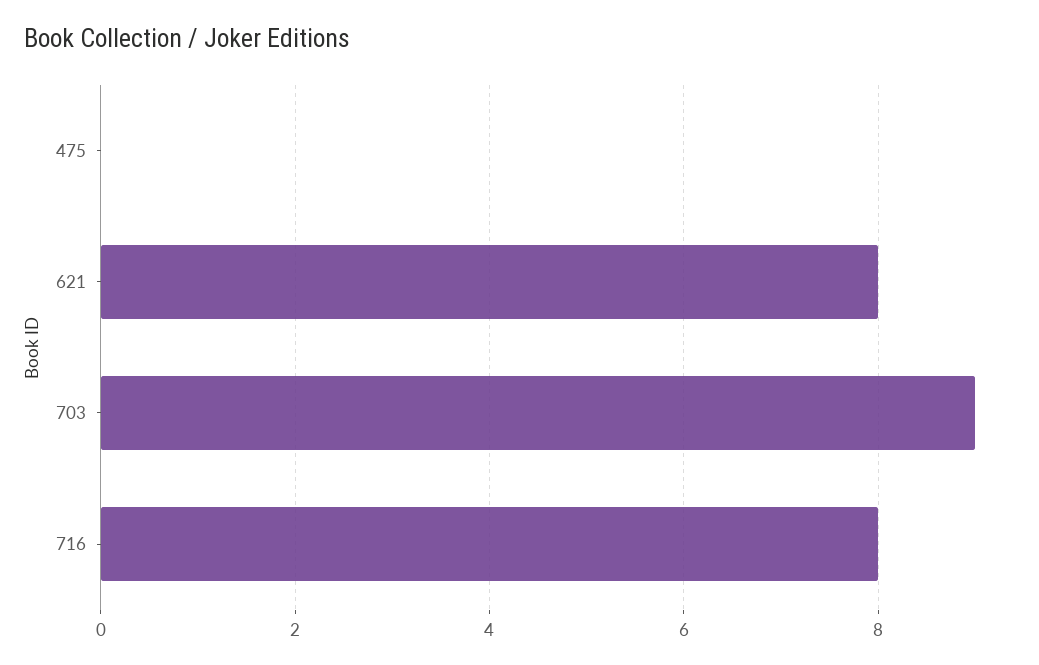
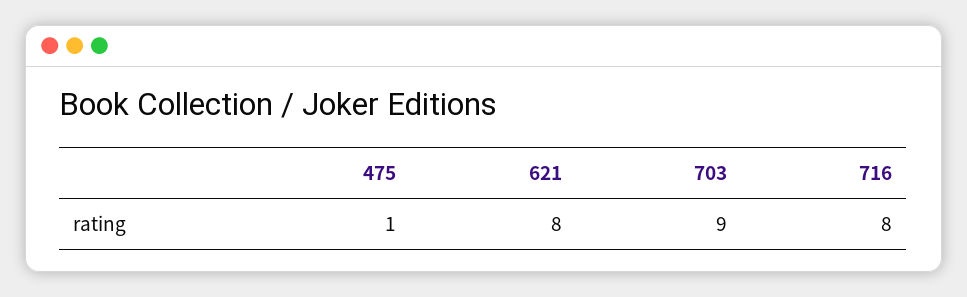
475: 0 -> 1

